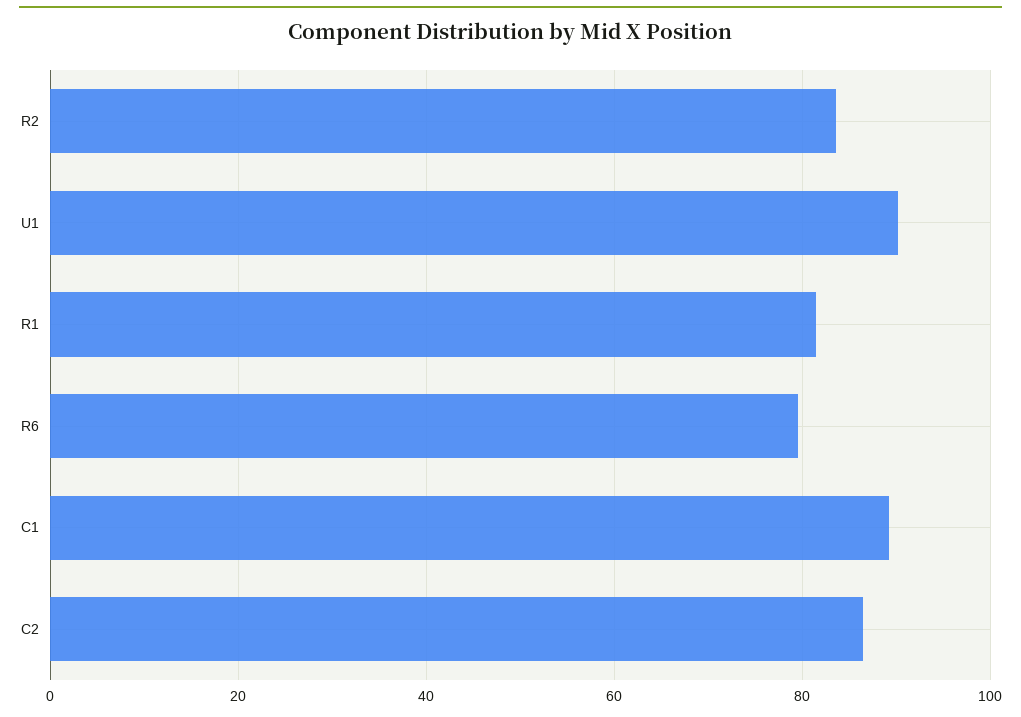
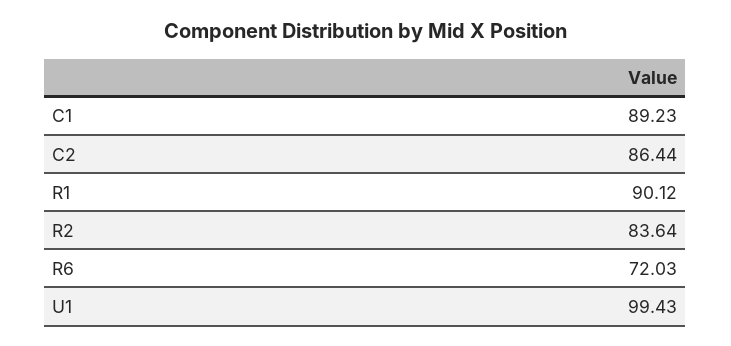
U1: 90 -> 99.43
R1: 82 -> 90.12
R6: 80 -> 72.03

